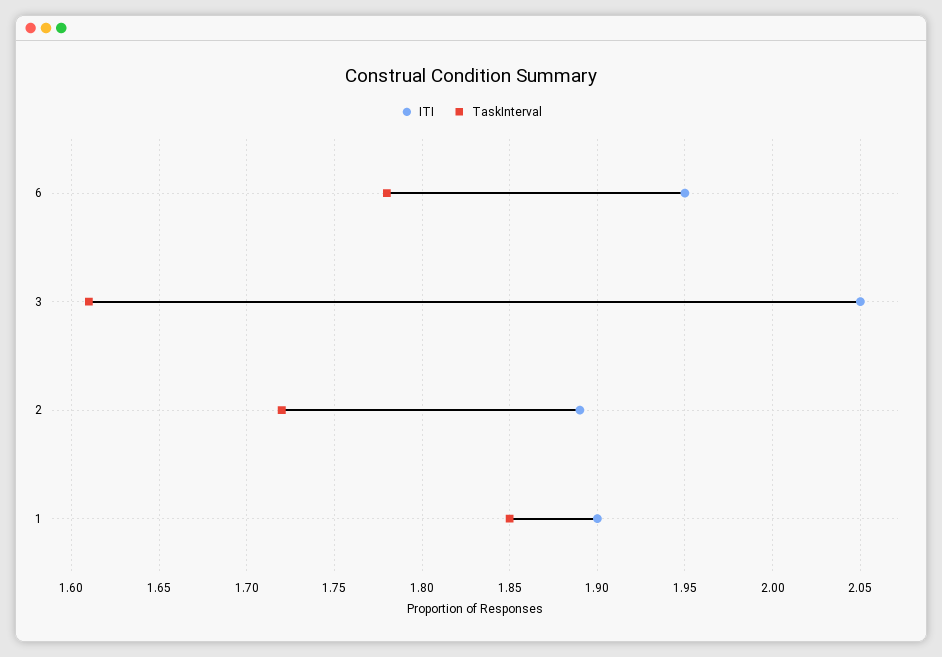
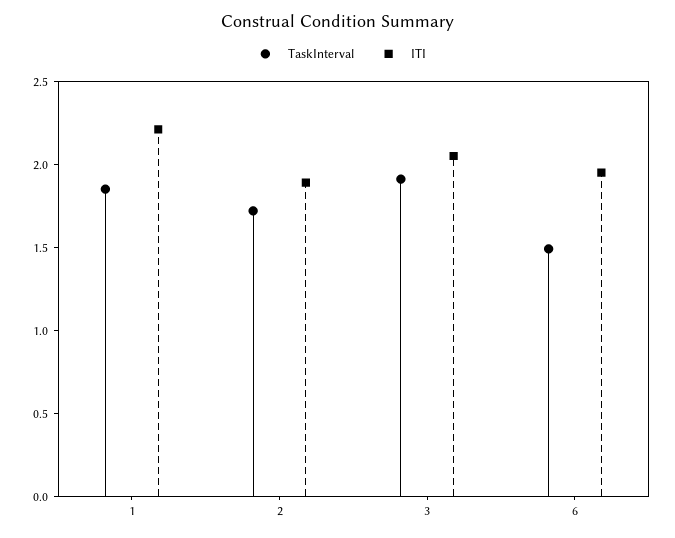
TaskInterval, 6: 1.78 -> 1.5
TaskInterval, 3: 1.61 -> 1.9
ITI, 1: 1.9 -> 2.2

